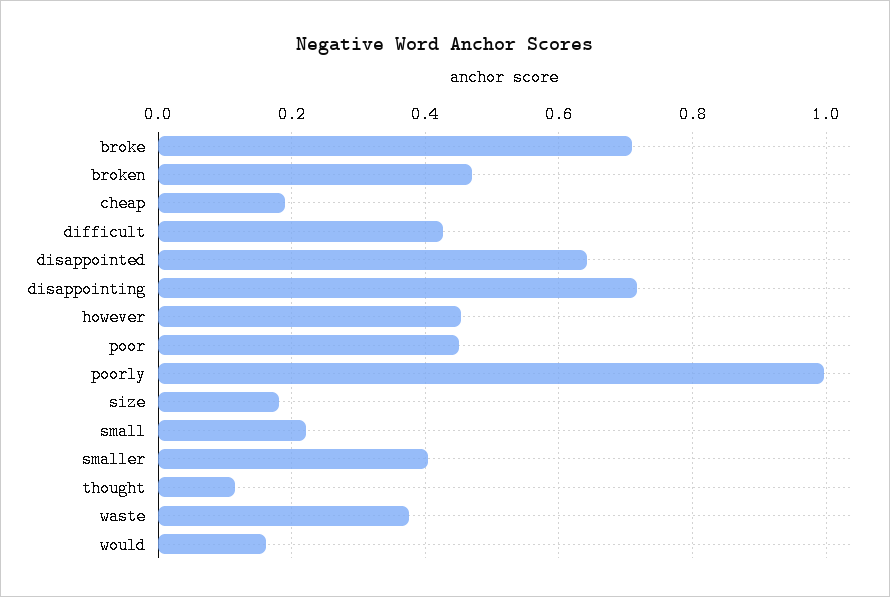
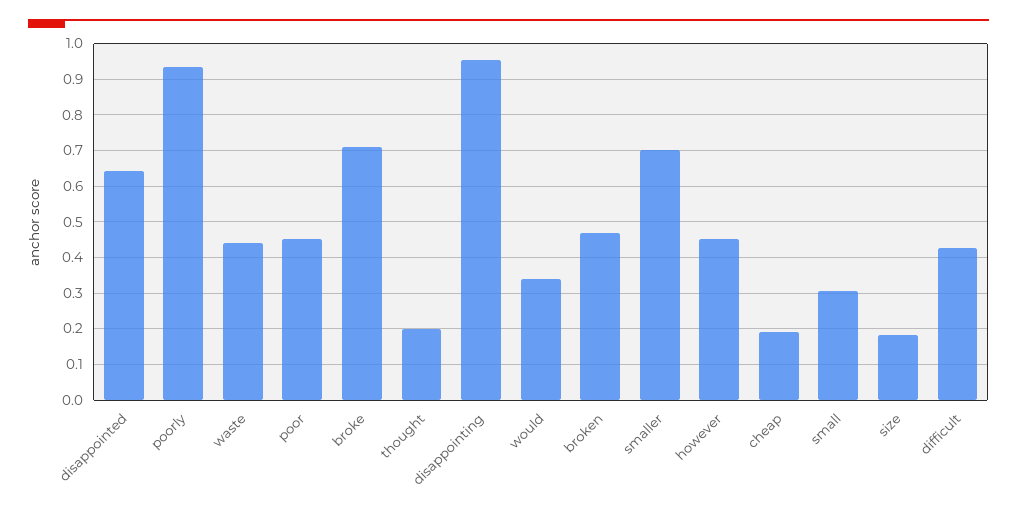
disappointing: 0.72 -> 0.96
poorly: 1 -> 0.94
small: 0.22 -> 0.3
smaller: 0.4 -> 0.7
thought: 0.12 -> 0.2
waste: 0.38 -> 0.44
would: 0.16 -> 0.34

